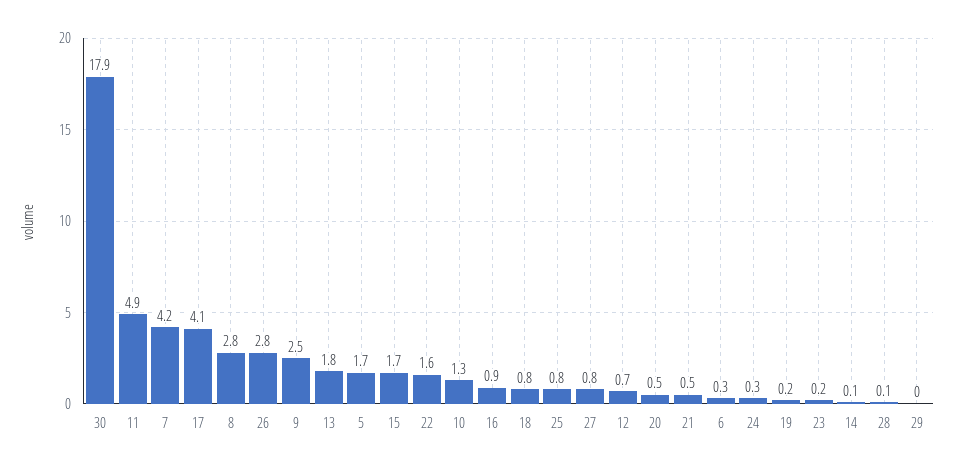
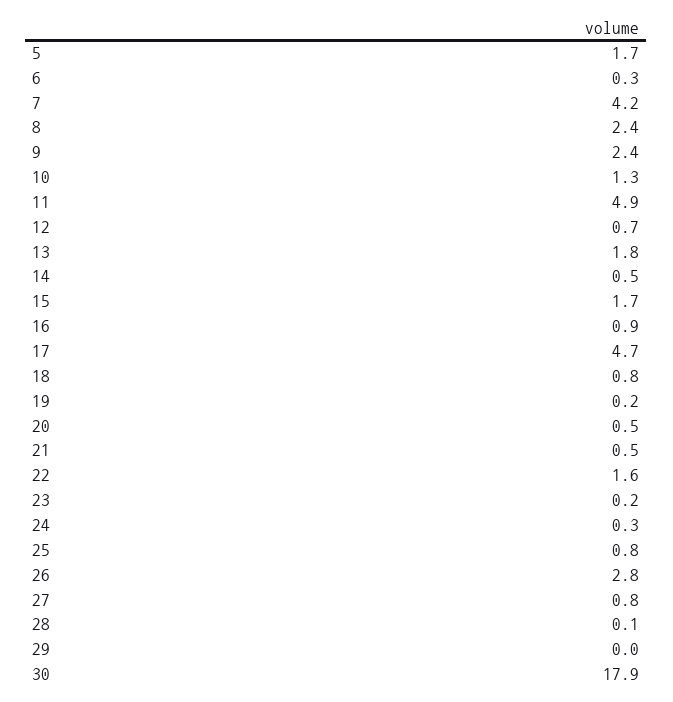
17: 4.1 -> 4.7
8: 2.8 -> 2.4
9: 2.5 -> 2.4
14: 0.1 -> 0.5

